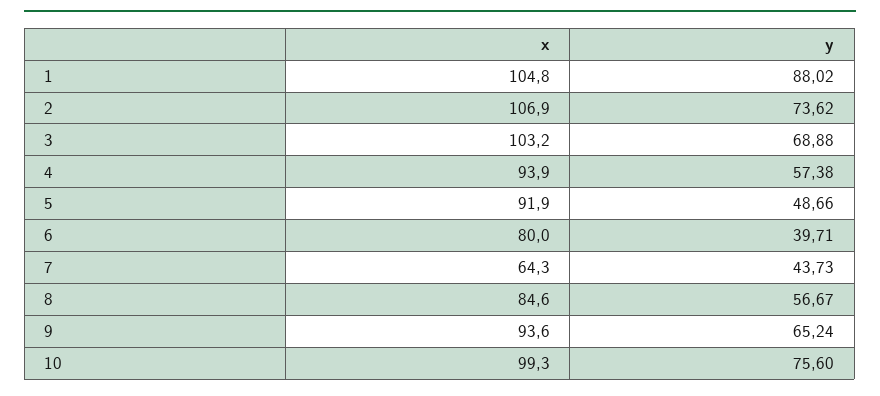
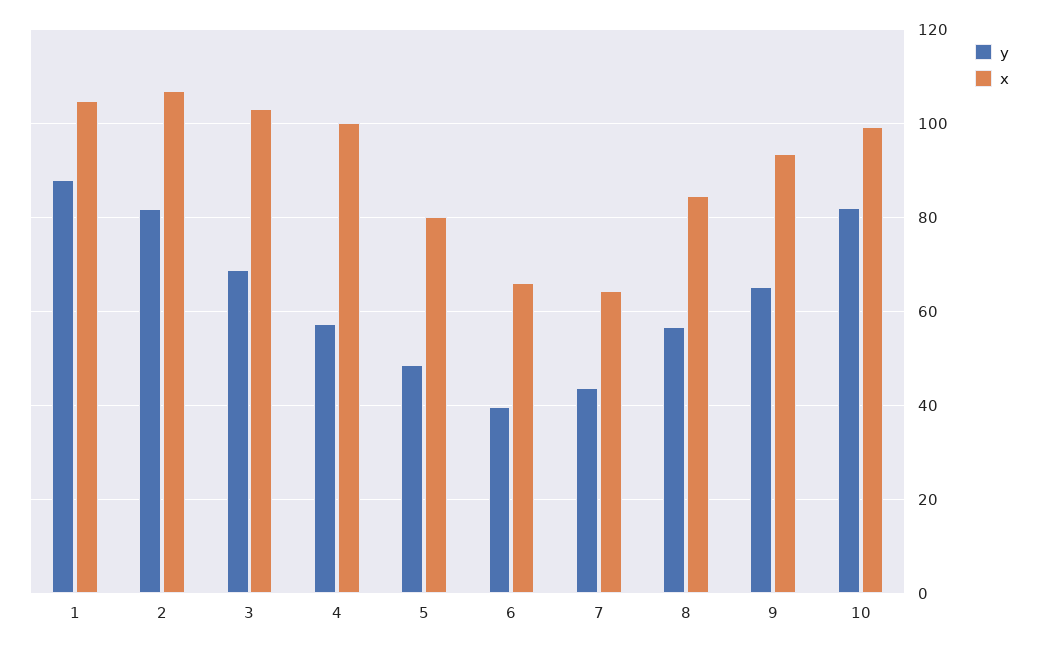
y, 2: 73.62 -> 82
x, 4: 93.9 -> 100
x, 5: 91.9 -> 80
x, 6: 80 -> 66
y, 10: 75.6 -> 82

